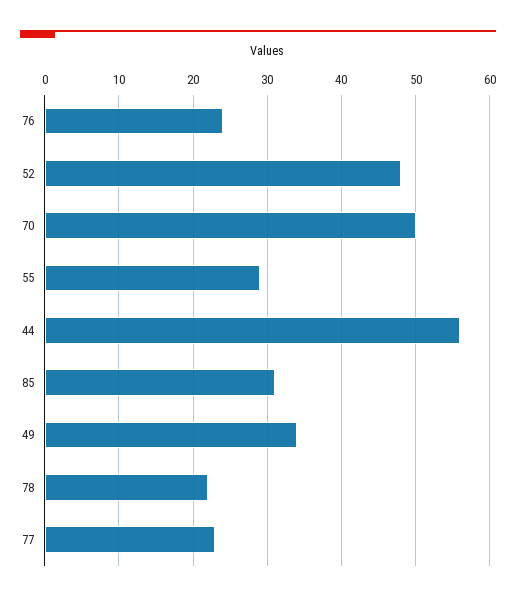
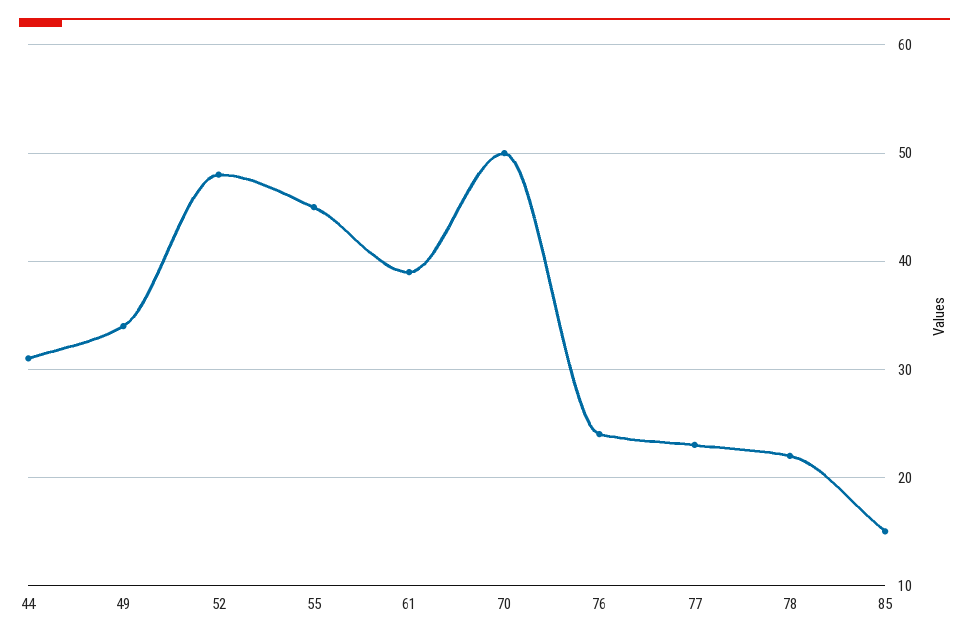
55: 29 -> 45
44: 56 -> 31
85: 31 -> 15
61: none -> 39

